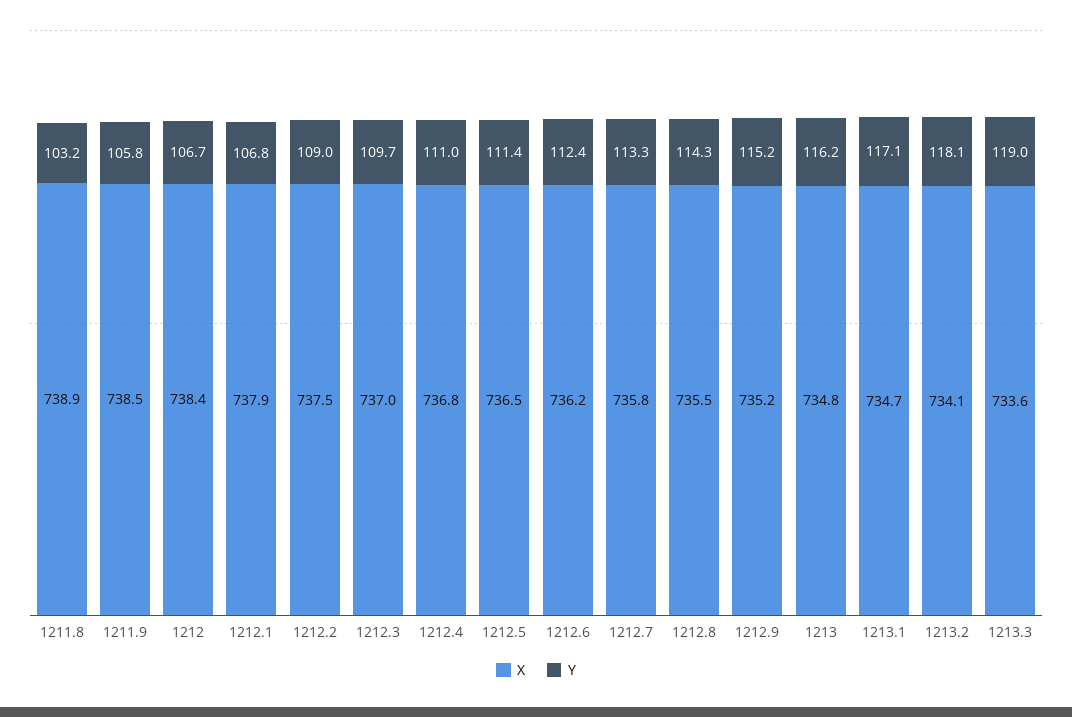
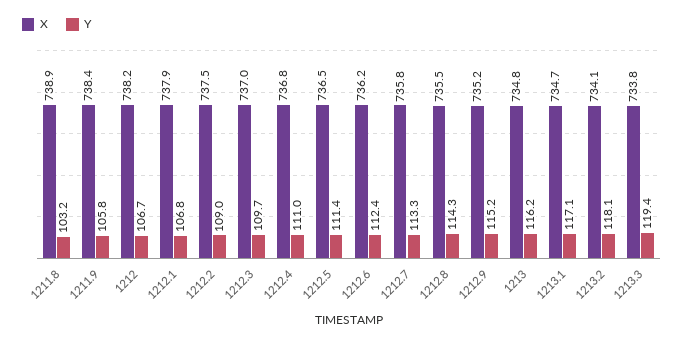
X, 1211.9: 738.5 -> 738.4
X, 1212: 738.4 -> 738.2
X, 1213.3: 733.6 -> 733.8
Y, 1213.3: 119 -> 119.4

